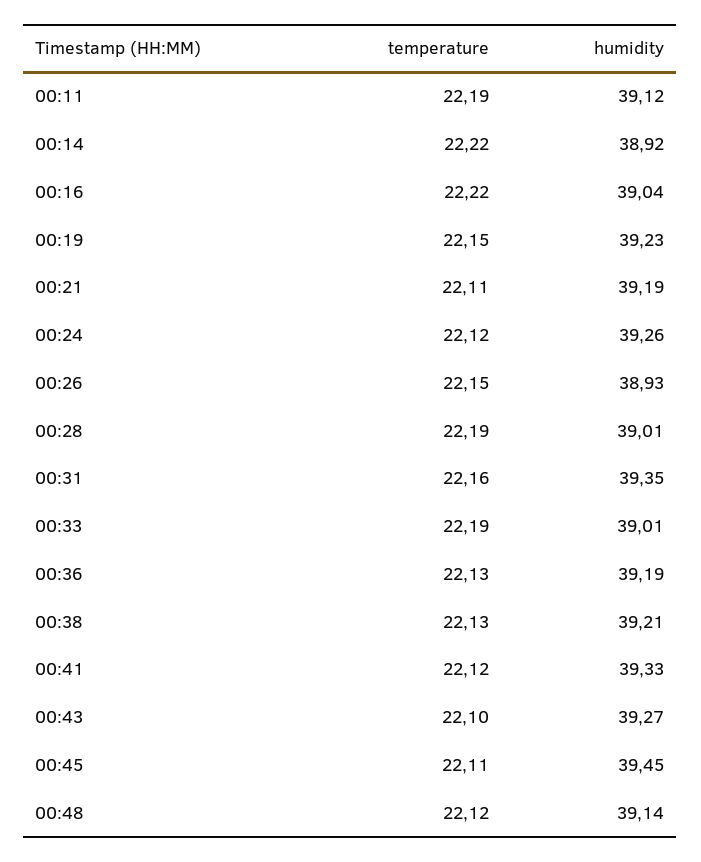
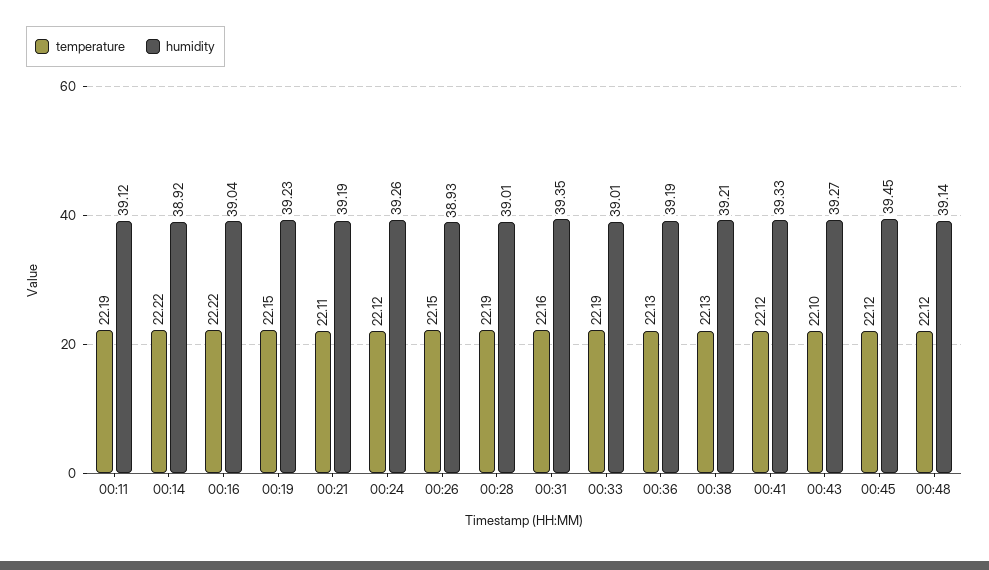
temperature, 00:45: 22.11 -> 22.12

